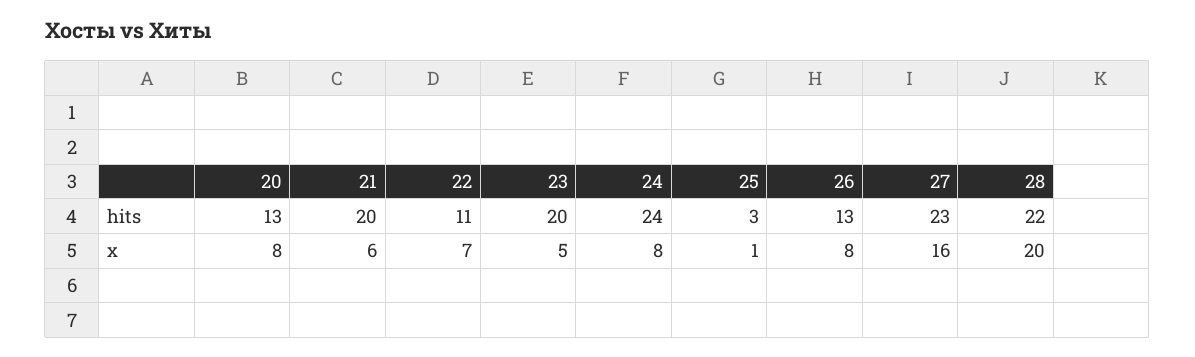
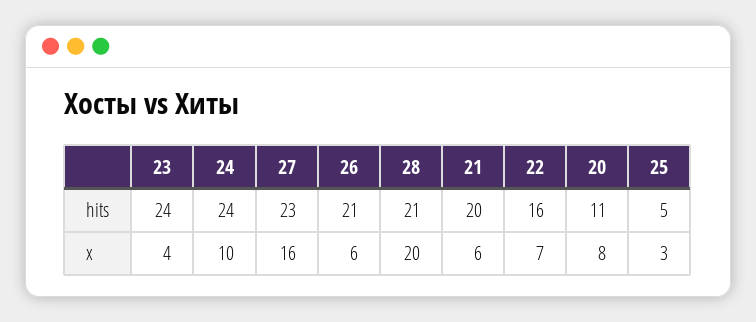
20, hits: 13 -> 11
22, hits: 11 -> 16
23, hits: 20 -> 24
25, hits: 3 -> 5
26, hits: 13 -> 21
28, hits: 22 -> 21
23, x: 5 -> 4
24, x: 8 -> 10
25, x: 1 -> 3
26, x: 8 -> 6

